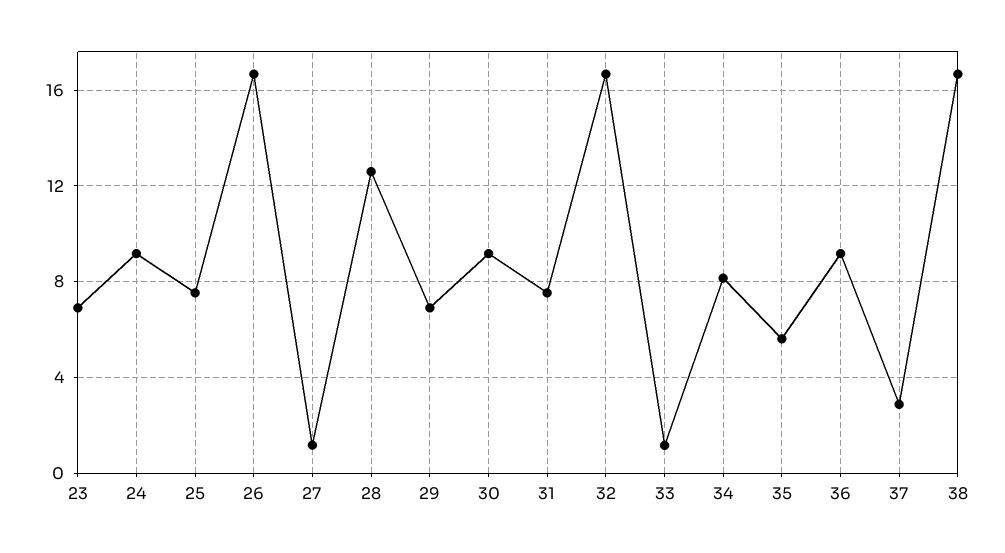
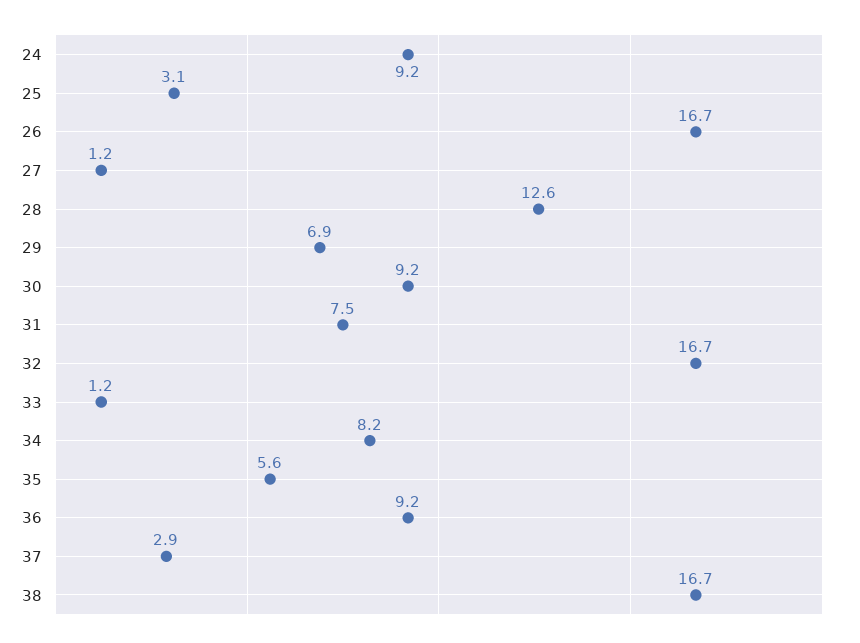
23: 7 -> none
25: 7.5 -> 3.1

